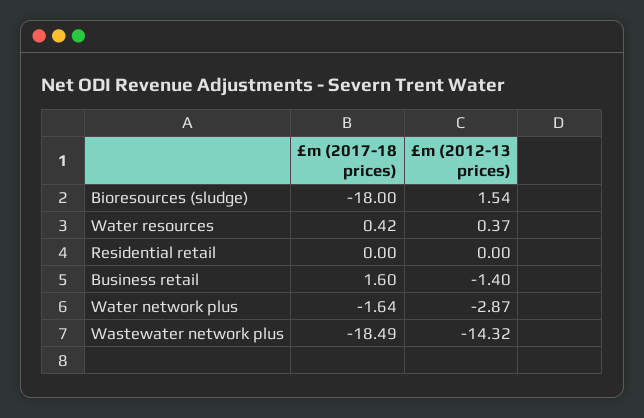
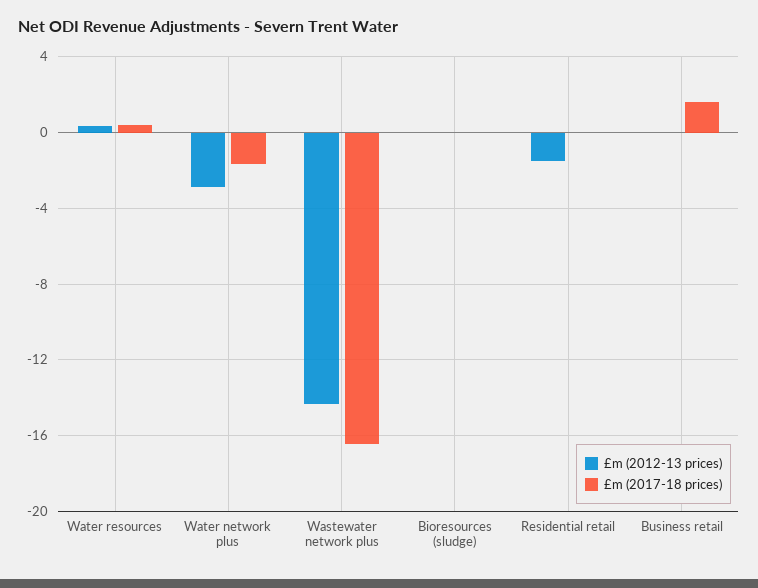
£m (2017-18 prices), Bioresources (sludge): -18 -> 0
£m (2012-13 prices), Bioresources (sludge): 1.54 -> 0
£m (2012-13 prices), Residential retail: 0 -> -1.5
£m (2012-13 prices), Business retail: -1.4 -> 0
£m (2017-18 prices), Wastewater network plus: -18.49 -> -16.5

